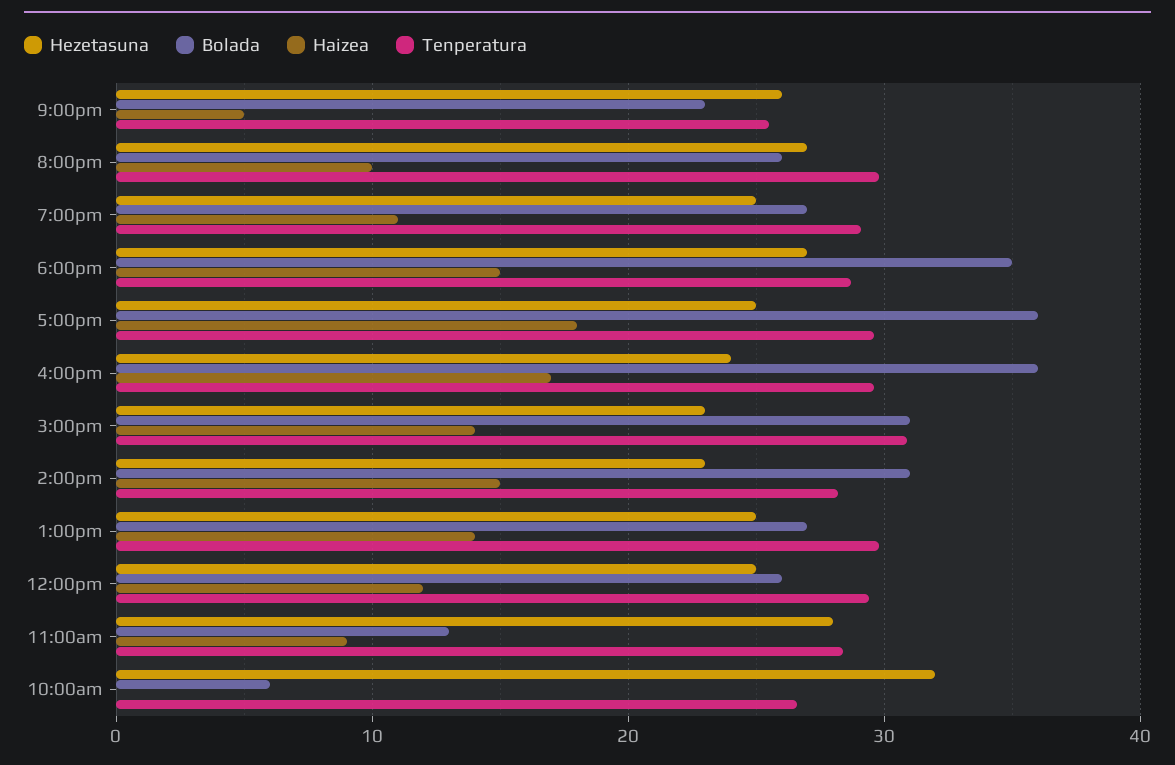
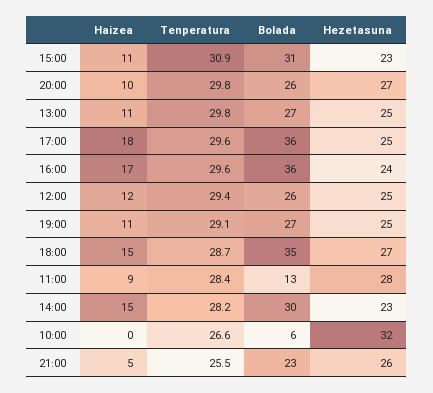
Haizea, 3:00pm: 14 -> 11
Bolada, 2:00pm: 31 -> 30
Haizea, 1:00pm: 14 -> 11

